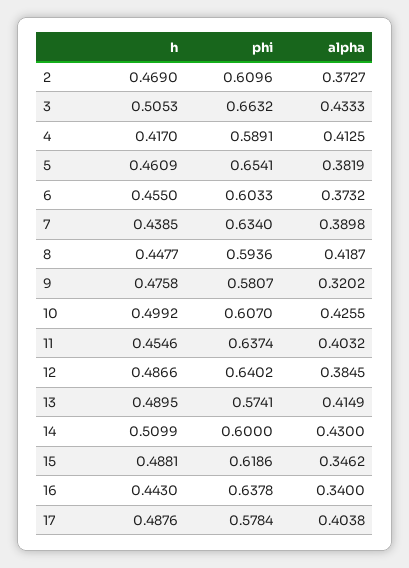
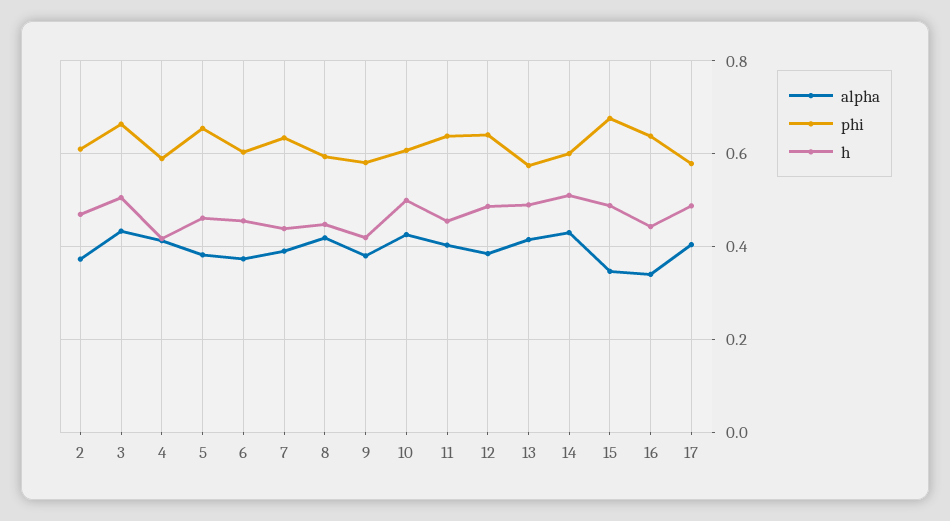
h, 9: 0.4758 -> 0.42
alpha, 9: 0.3202 -> 0.38
phi, 15: 0.6186 -> 0.68

